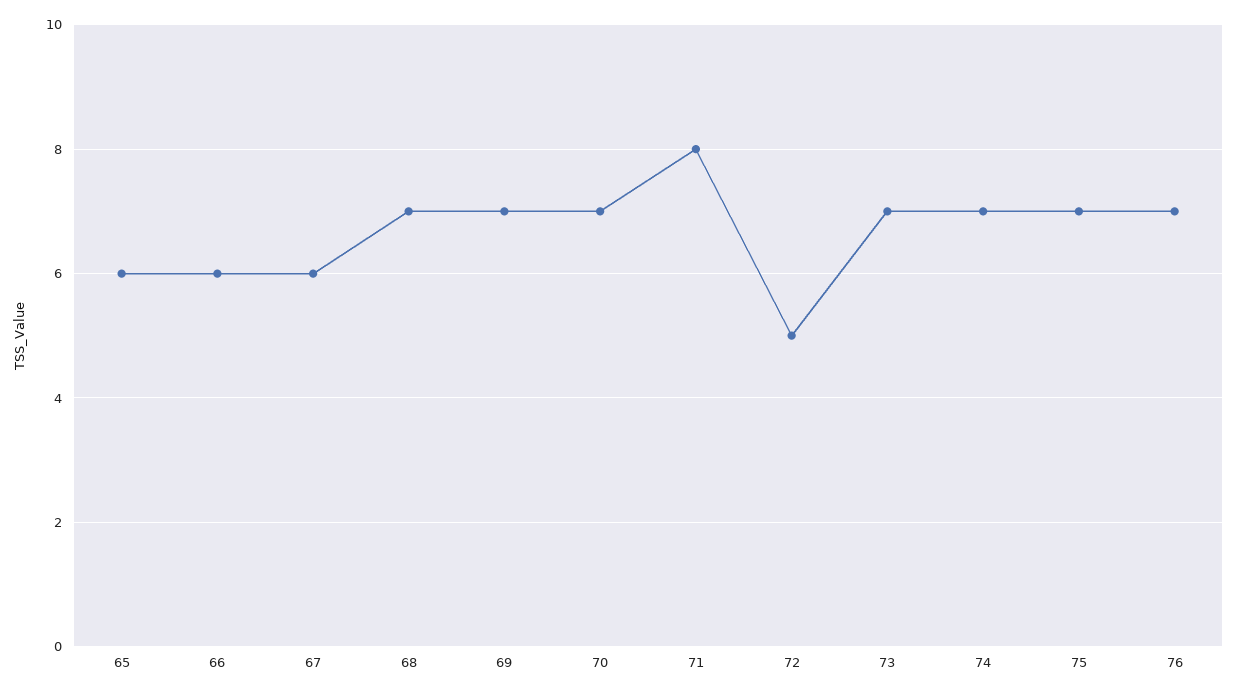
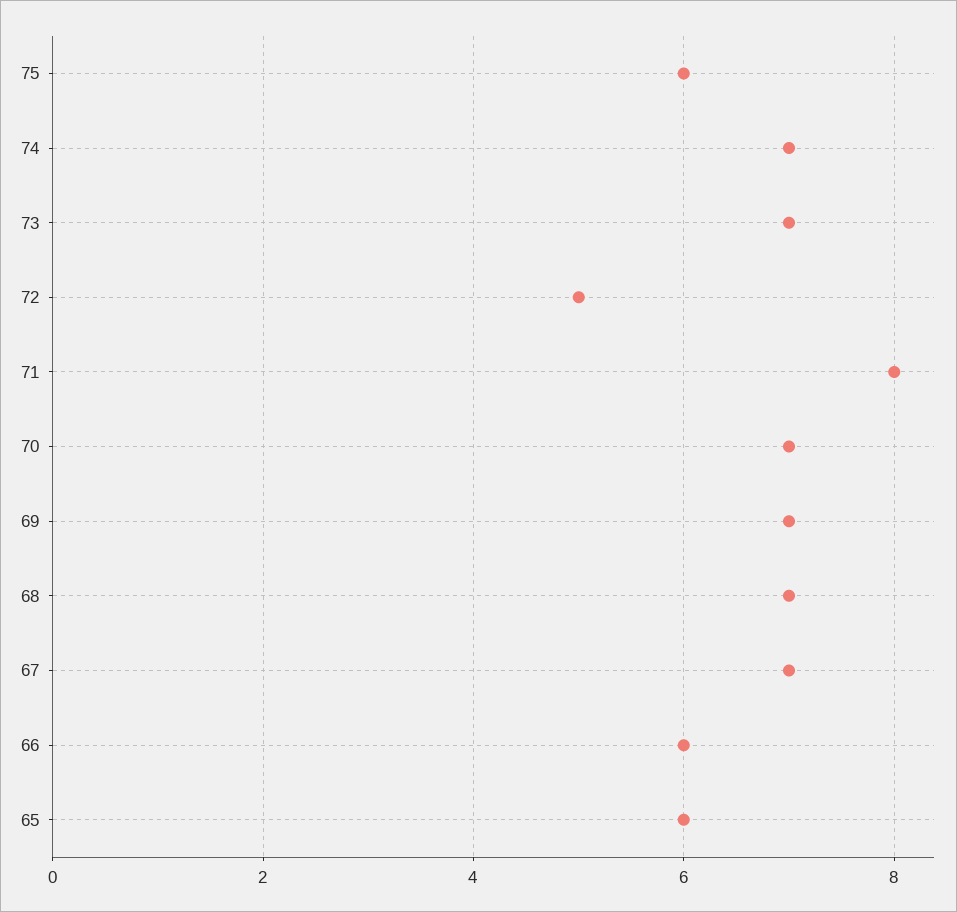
67: 6 -> 7
75: 7 -> 6
76: 7 -> none

